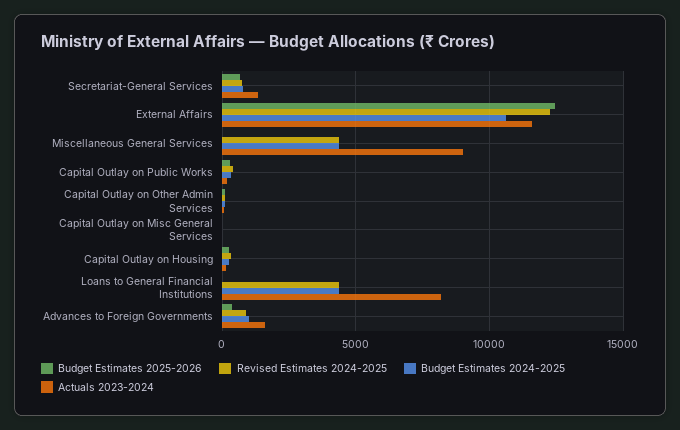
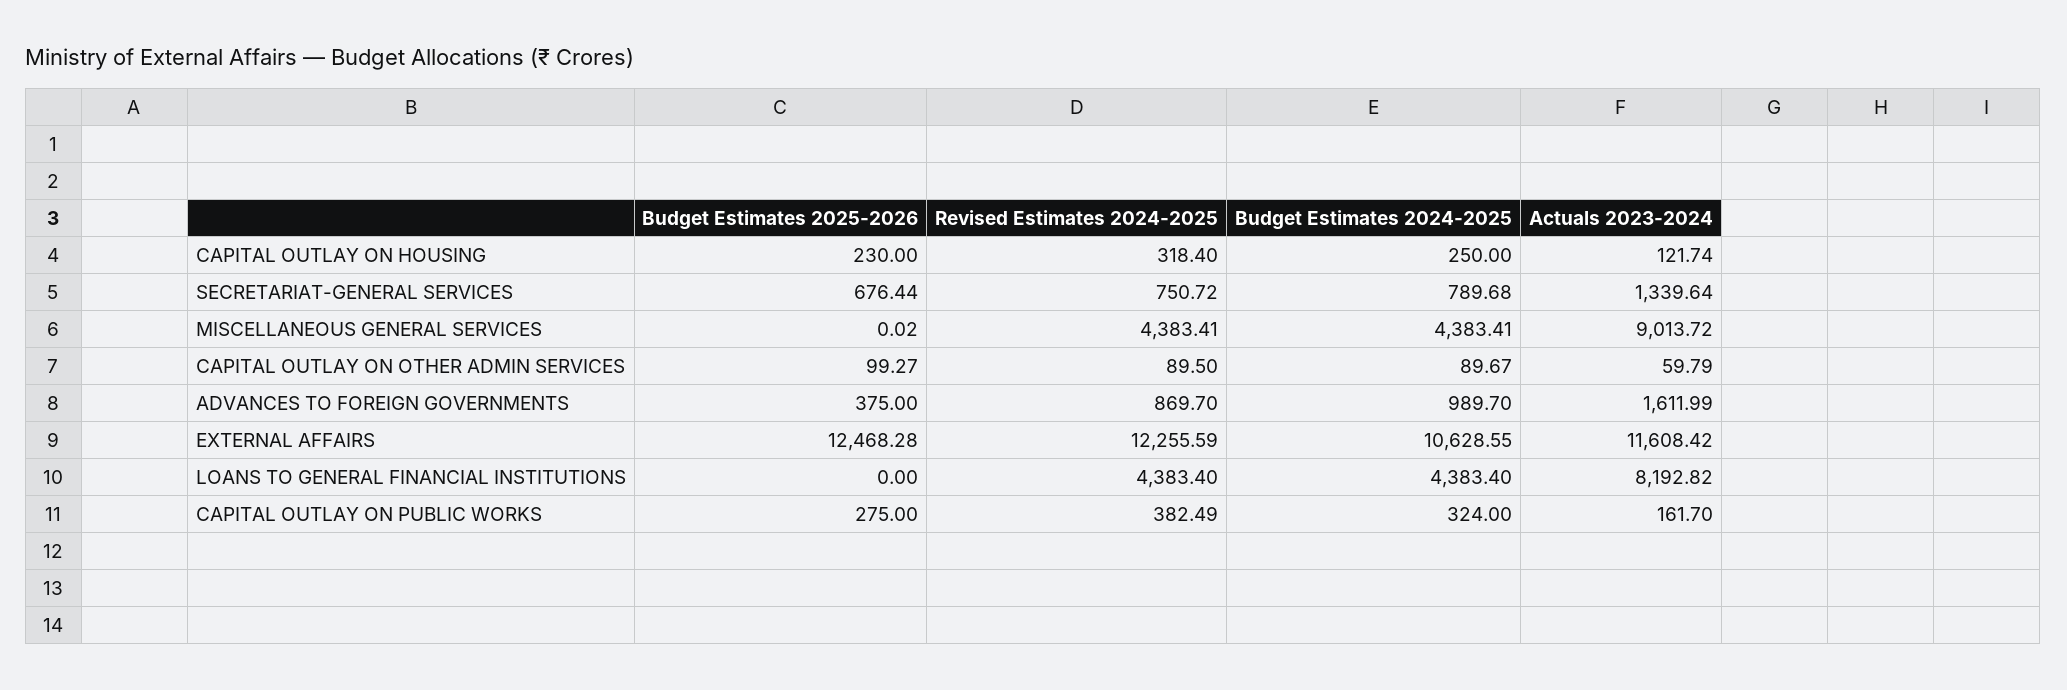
Budget Estimates 2025-2026, Capital Outlay on Misc General Services: 0 -> none
Revised Estimates 2024-2025, Capital Outlay on Misc General Services: 0 -> none
Budget Estimates 2024-2025, Capital Outlay on Misc General Services: 0 -> none
Actuals 2023-2024, Capital Outlay on Misc General Services: 0 -> none

